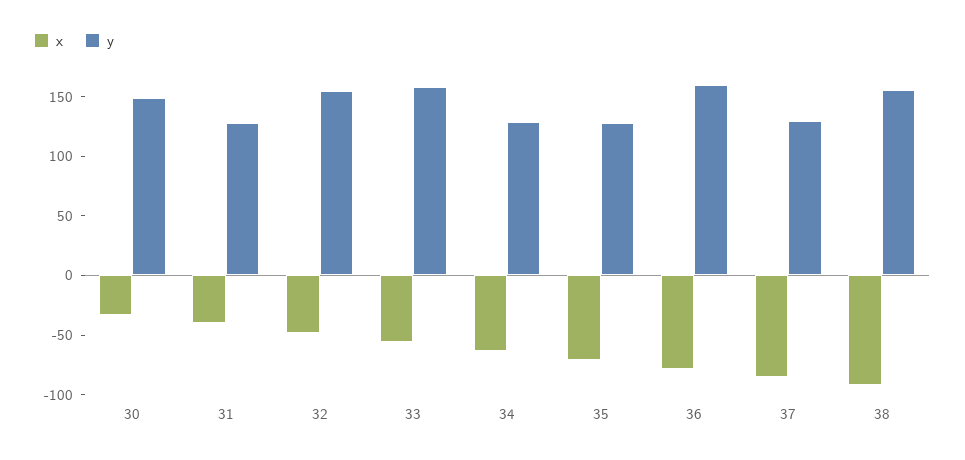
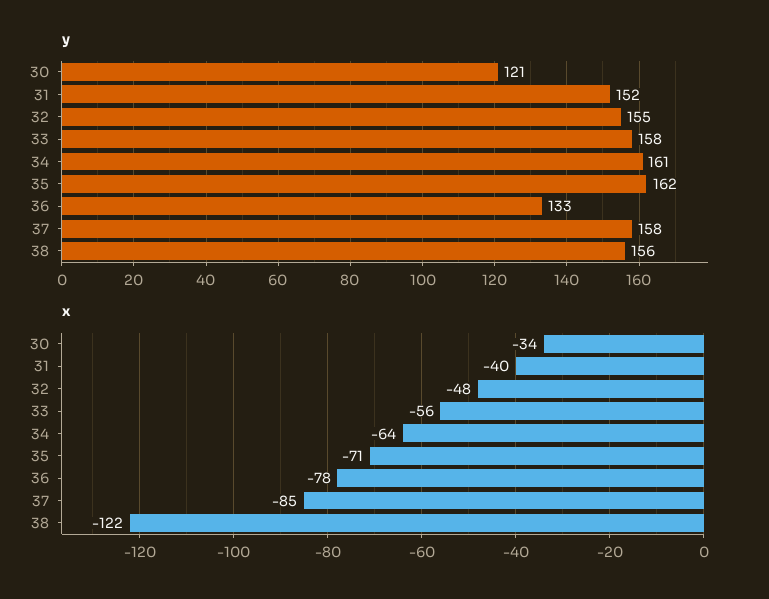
y, 30: 150 -> 121
y, 31: 130 -> 152
y, 34: 130 -> 161
y, 35: 130 -> 162
y, 36: 160 -> 133
y, 37: 130 -> 158
x, 38: -90 -> -122

